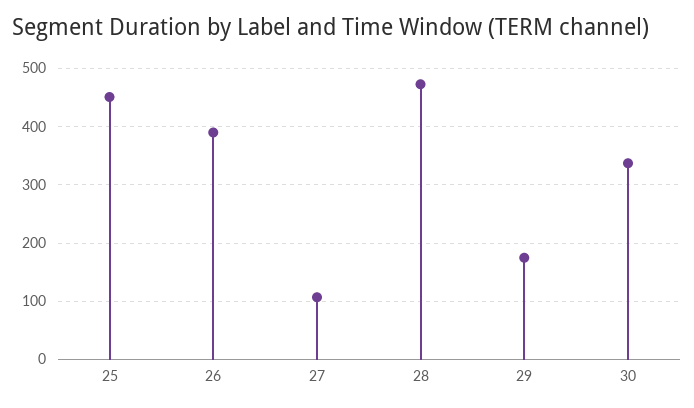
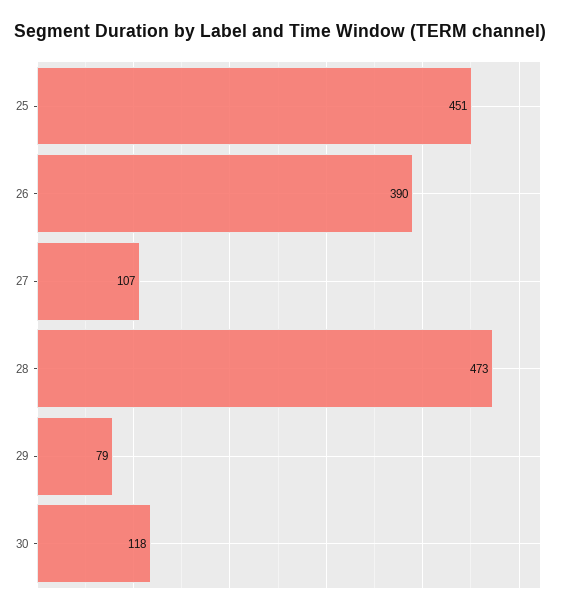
29: 180 -> 79
30: 340 -> 118

